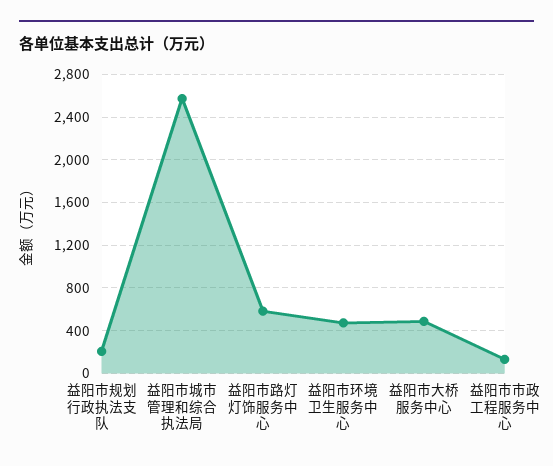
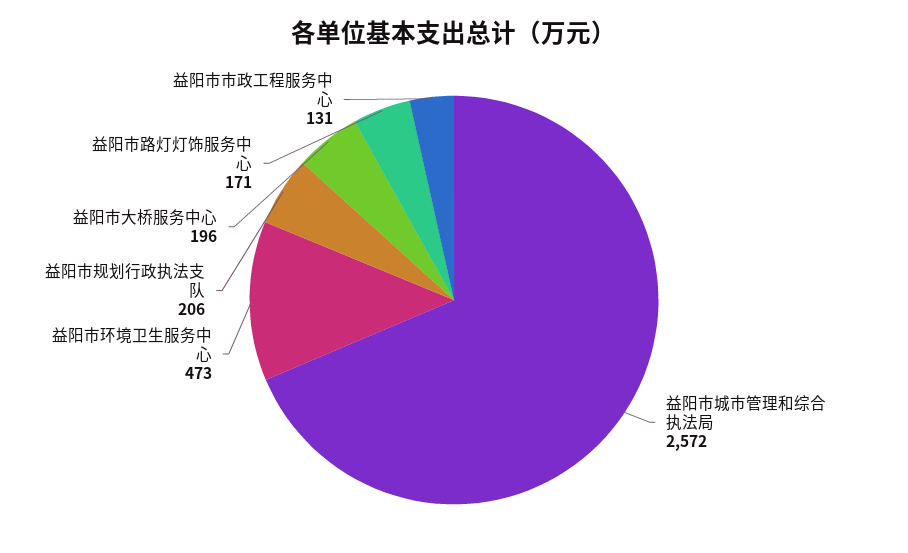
益阳市路灯灯饰服务中心: 600 -> 171
益阳市大桥服务中心: 500 -> 196

